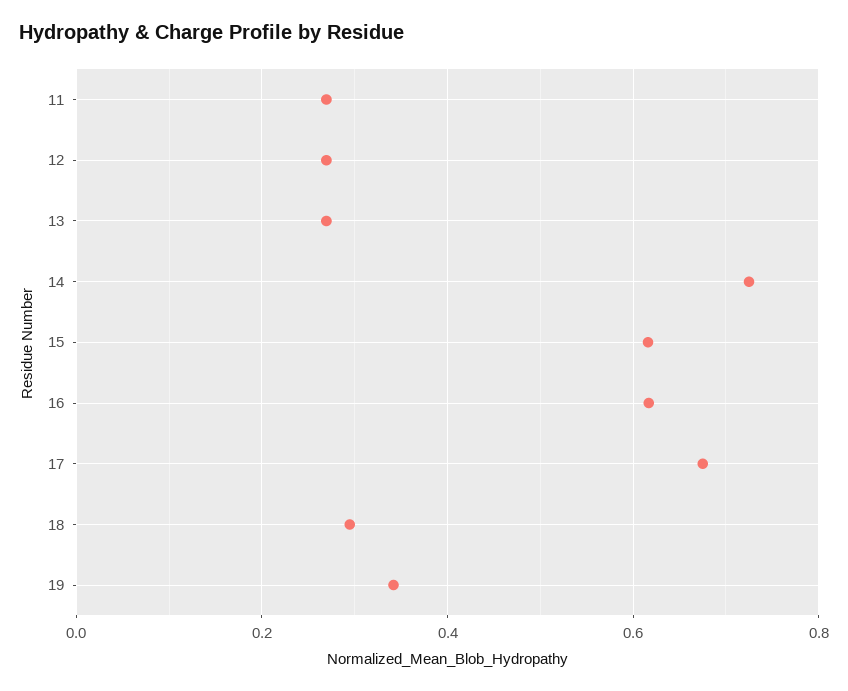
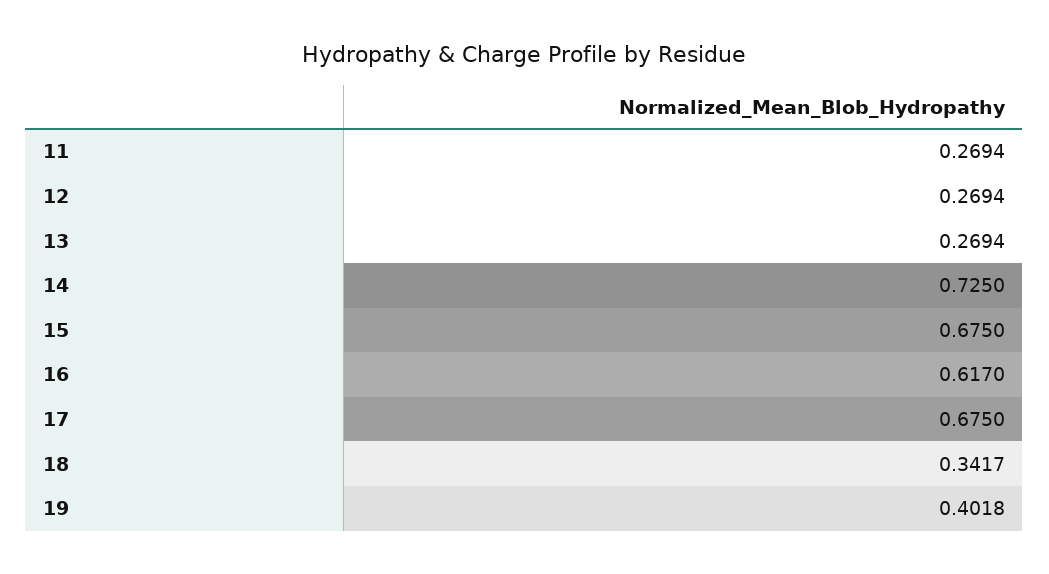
15: 0.62 -> 0.675
18: 0.3 -> 0.3417
19: 0.34 -> 0.4018

